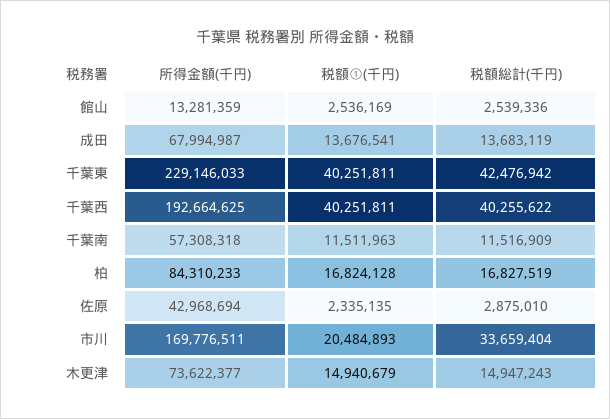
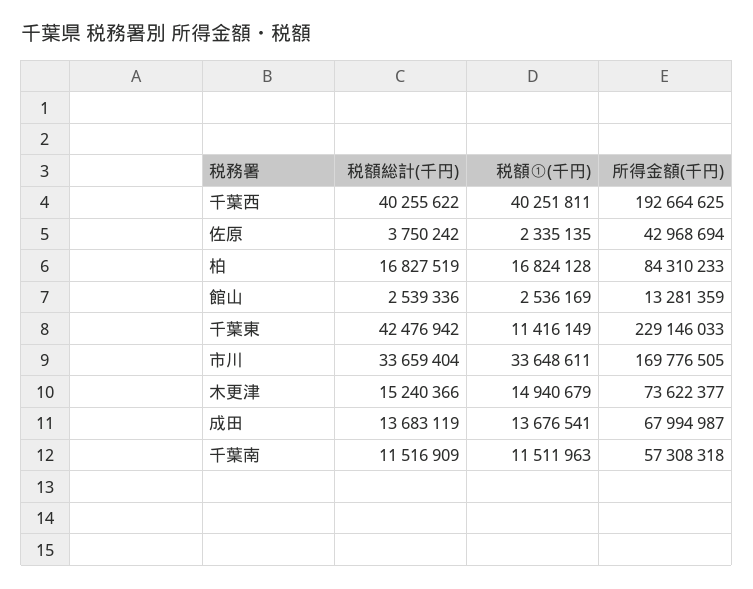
税額①(千円), 千葉東: 40251811 -> 11416149
税額総計(千円), 佐原: 2875010 -> 3750242
所得金額(千円), 市川: 169776511 -> 169776505
税額①(千円), 市川: 20484893 -> 33648611
税額総計(千円), 木更津: 14947243 -> 15240366

